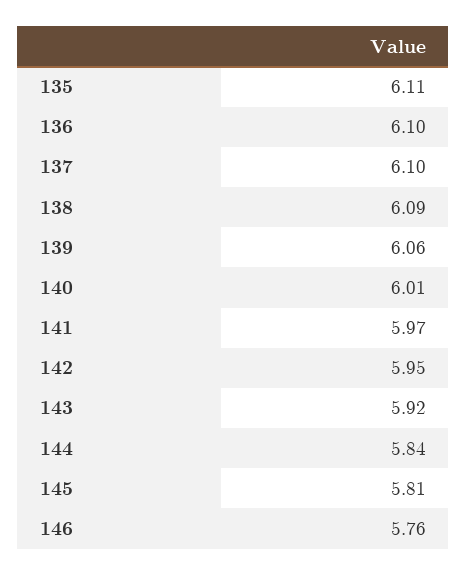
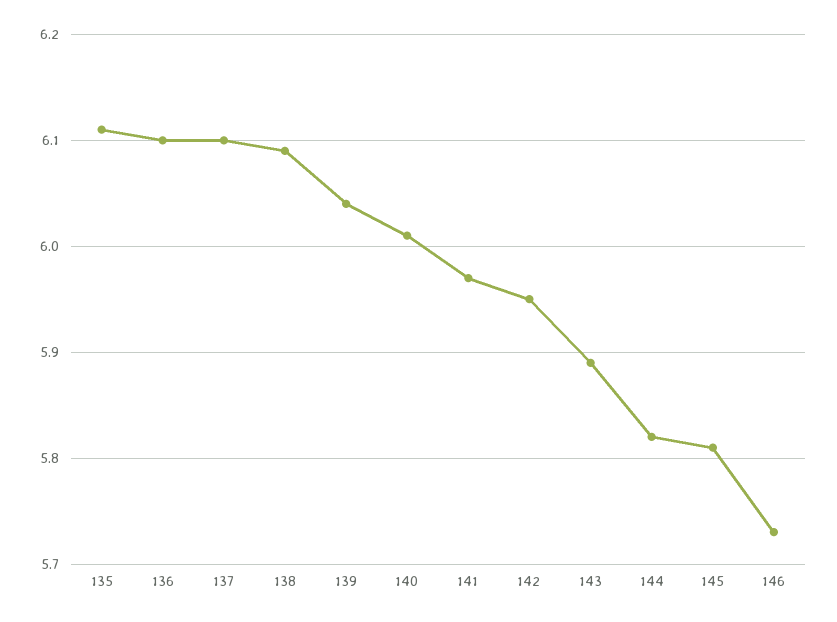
139: 6.06 -> 6.04
143: 5.92 -> 5.89
144: 5.84 -> 5.82
146: 5.76 -> 5.73

